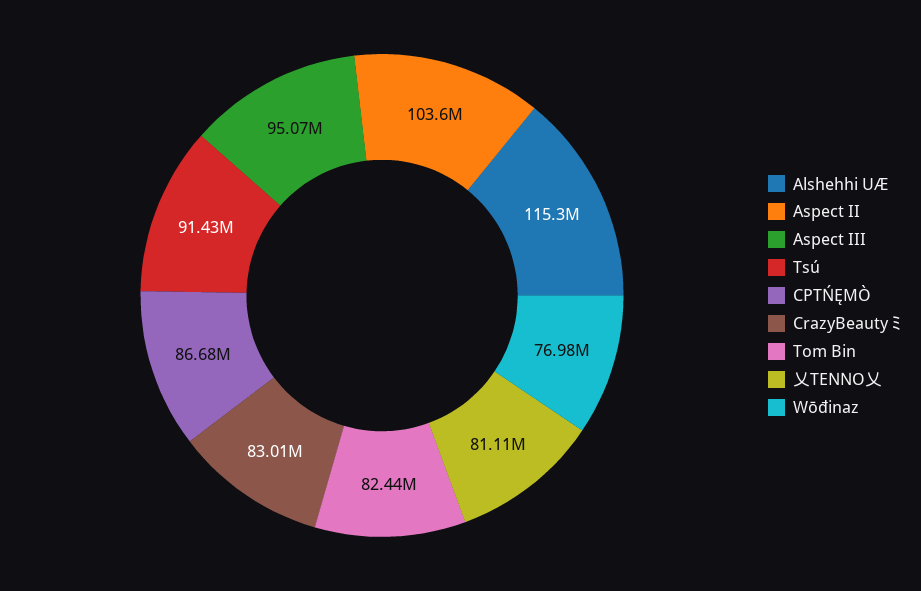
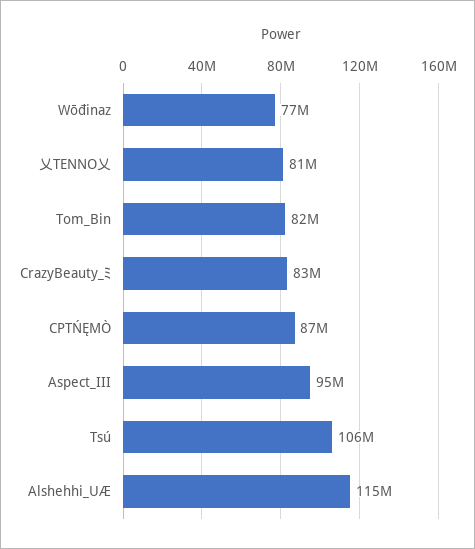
Aspect II: 103600000 -> none
Tsú: 91430000 -> 106000000

